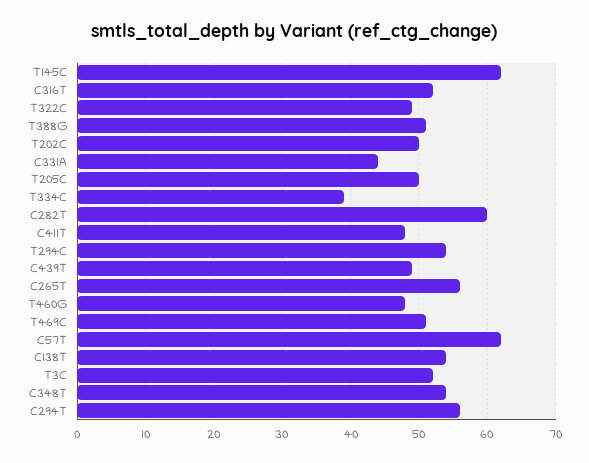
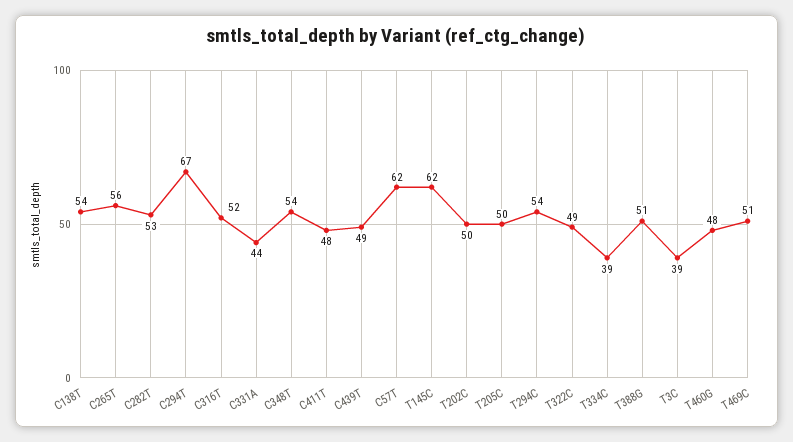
C282T: 60 -> 53
T3C: 52 -> 39
C294T: 56 -> 67

